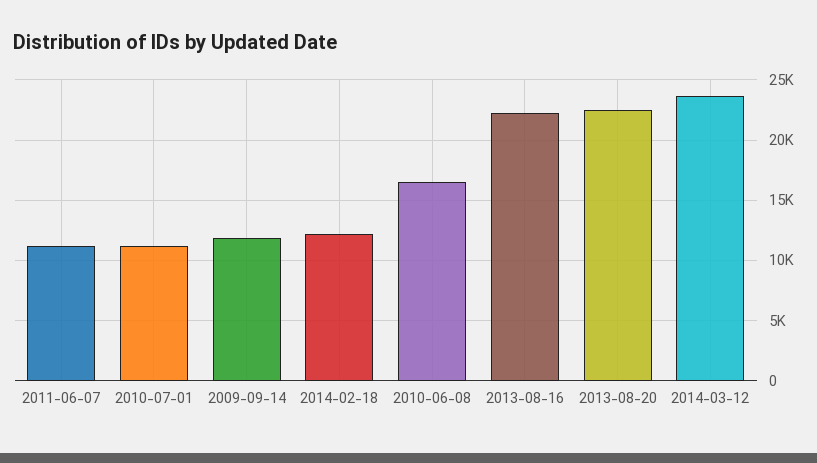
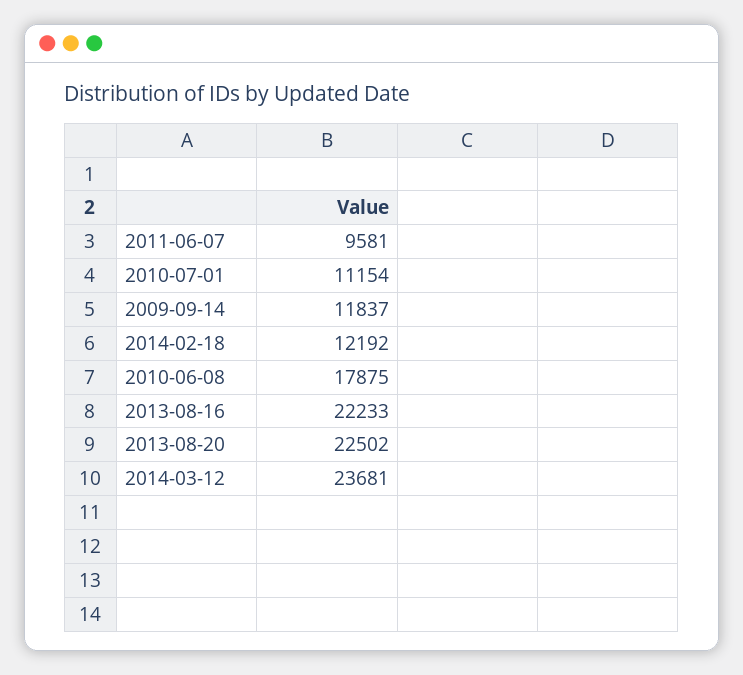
2011-06-07: 11000 -> 9581
2010-06-08: 16500 -> 17875

